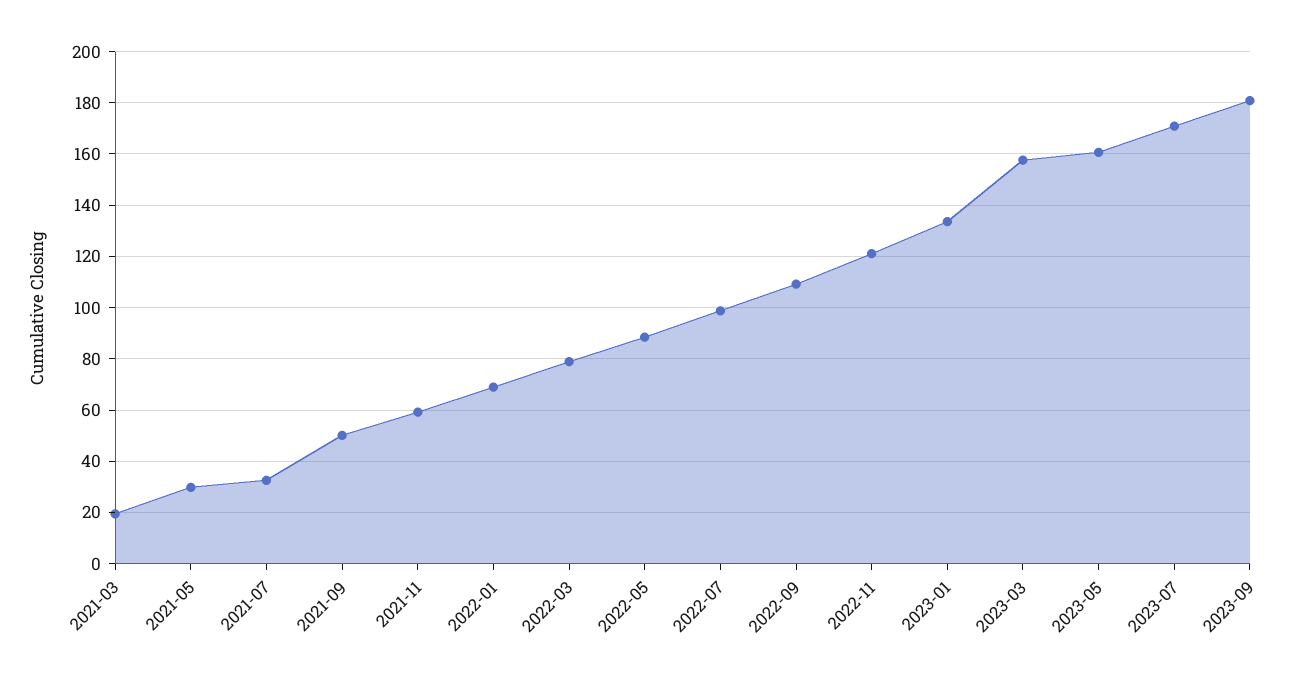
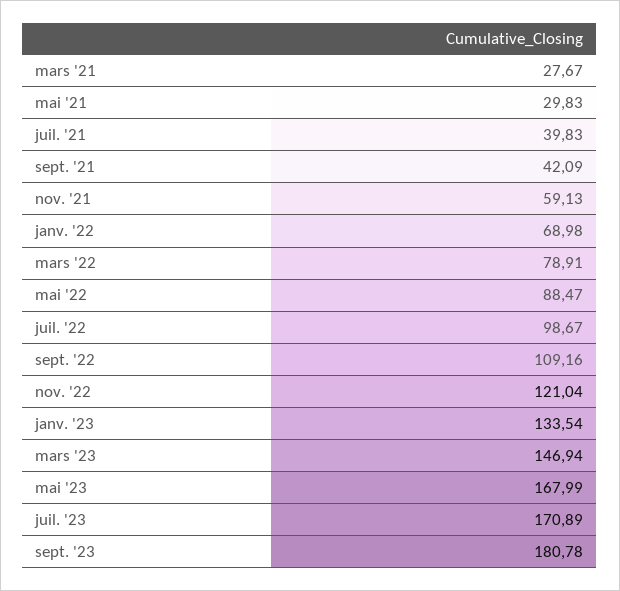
2021-03: 20 -> 27.67
2021-07: 32.5 -> 39.83
2021-09: 50 -> 42.09
2023-03: 157.5 -> 146.94
2023-05: 160 -> 167.99

